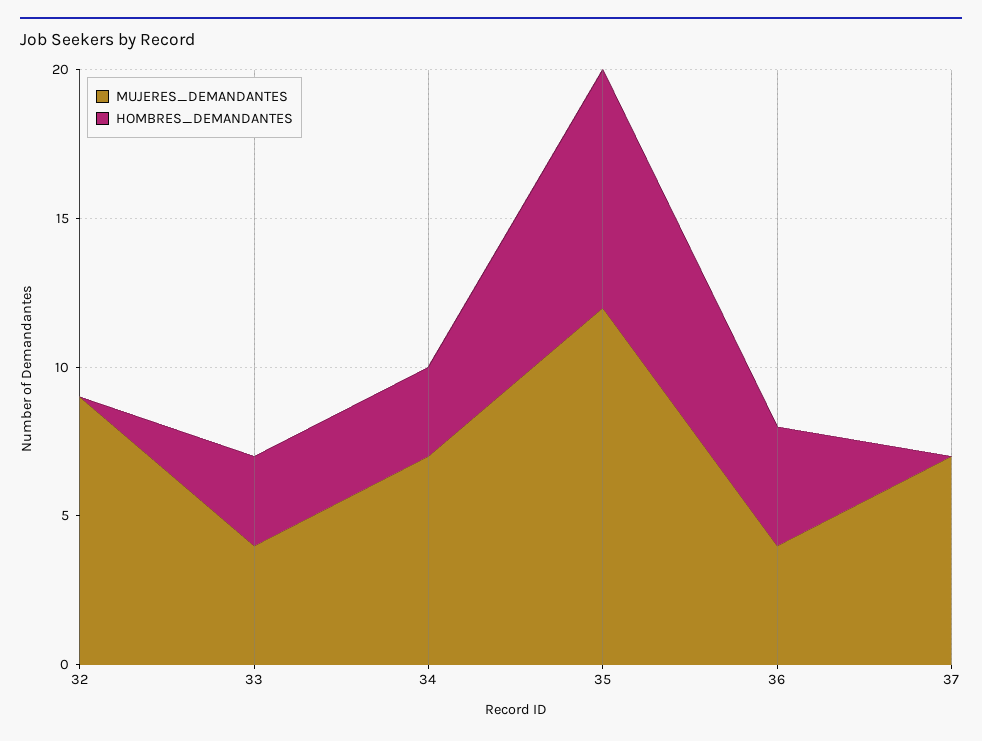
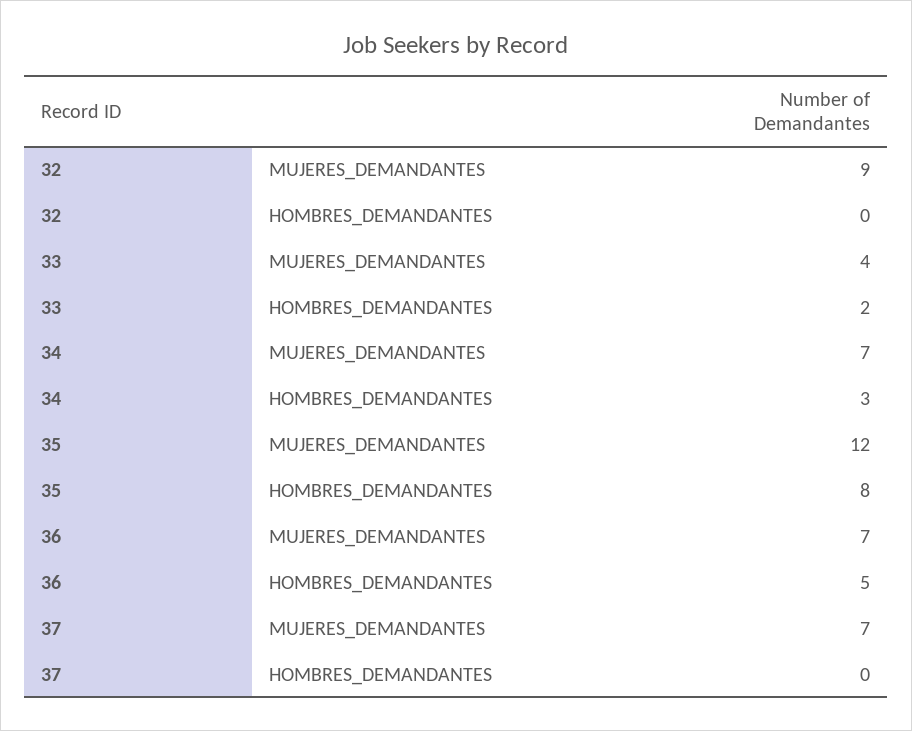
HOMBRES_DEMANDANTES, 33: 3 -> 2
MUJERES_DEMANDANTES, 36: 4 -> 7
HOMBRES_DEMANDANTES, 36: 4 -> 5

